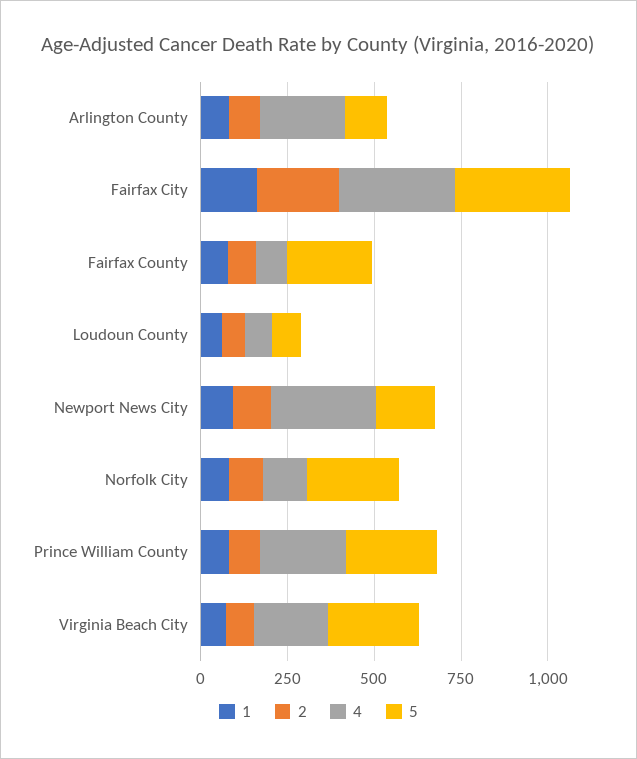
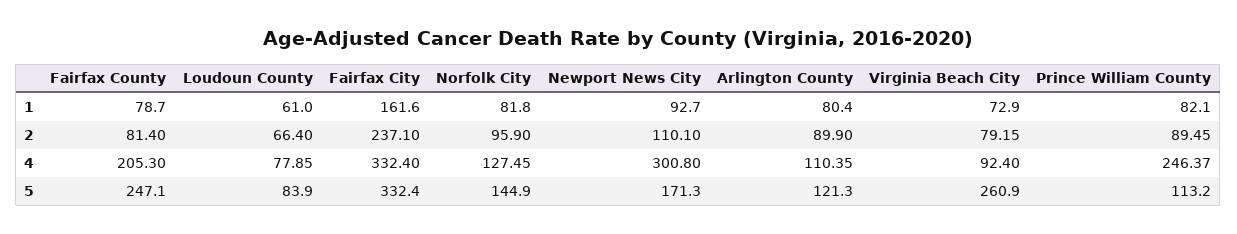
4, Arlington County: 250 -> 110.35
4, Fairfax County: 100 -> 205.3
5, Norfolk City: 250 -> 144.9
5, Prince William County: 250 -> 113.2
4, Virginia Beach City: 200 -> 92.4

